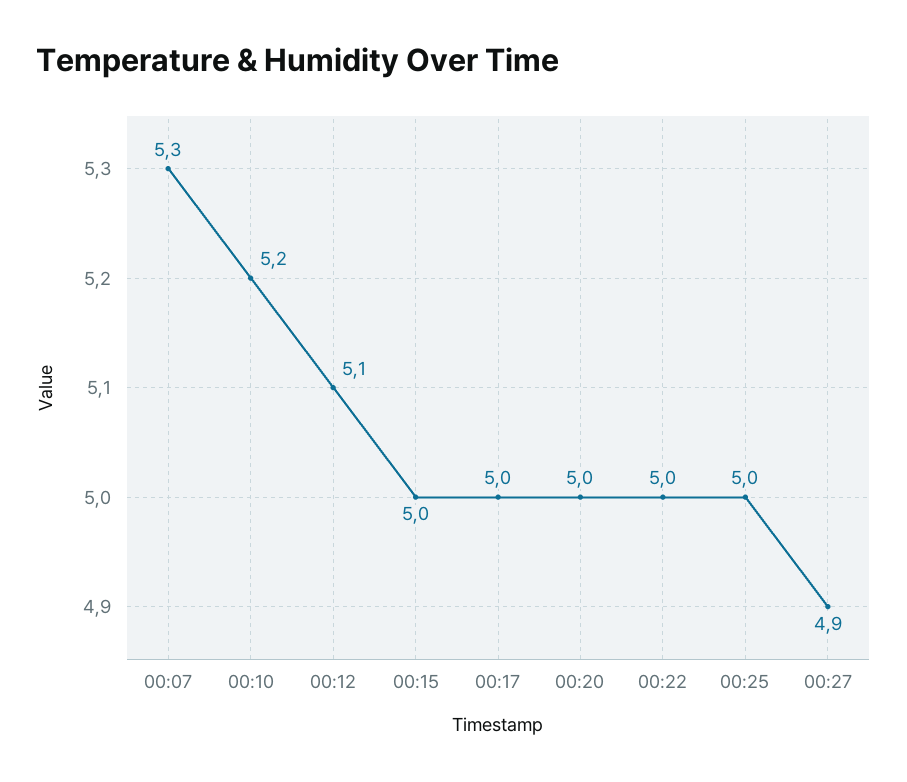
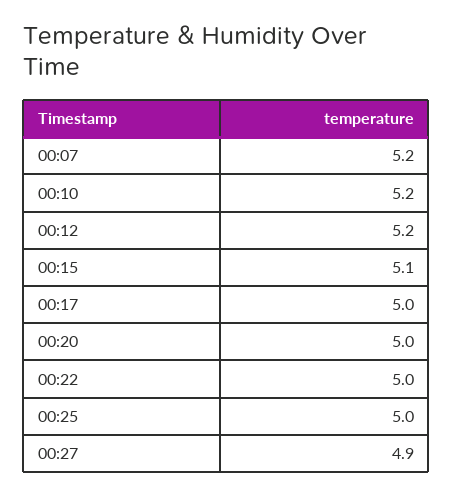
00:07: 5.3 -> 5.2
00:12: 5.1 -> 5.2
00:15: 5 -> 5.1

